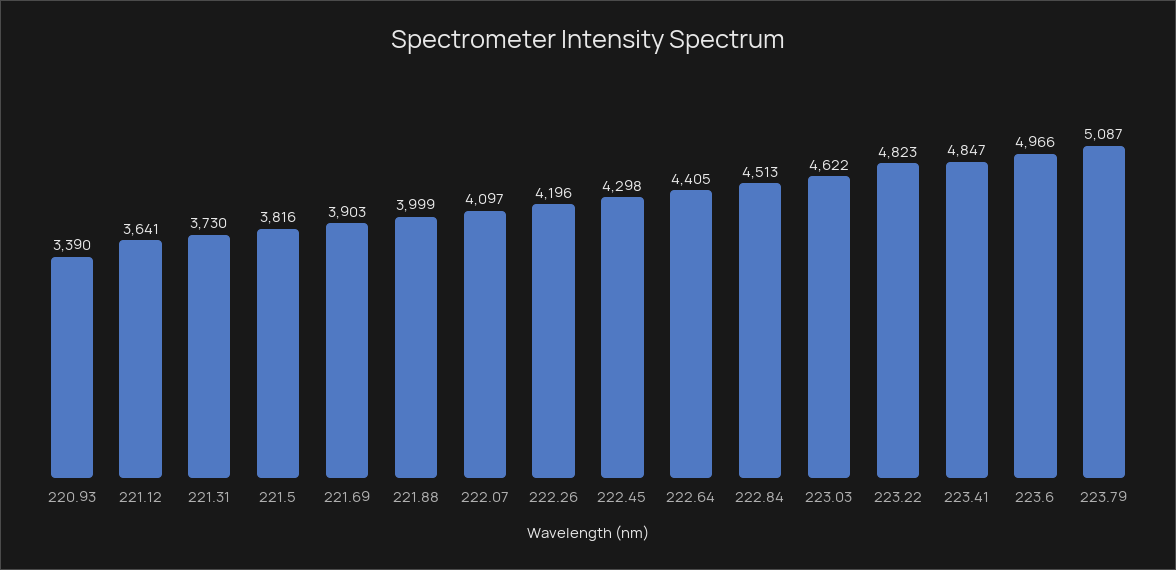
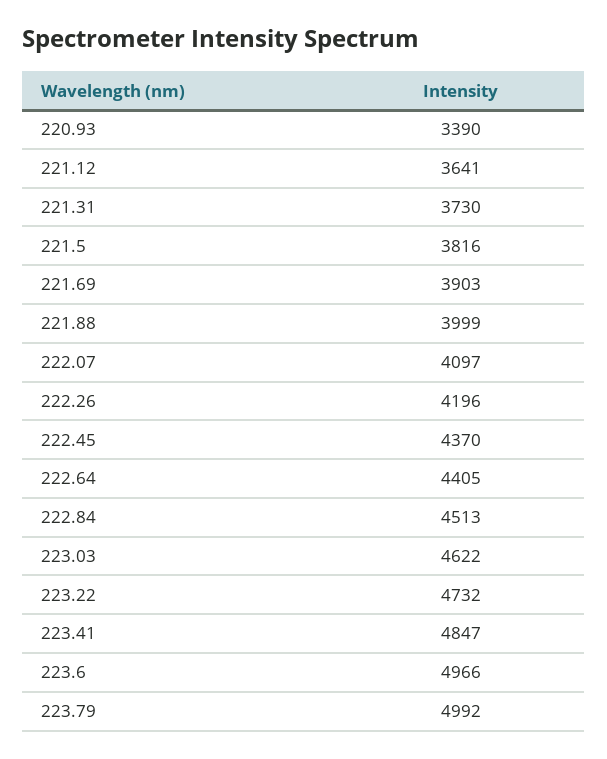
222.45: 4298 -> 4370
223.22: 4823 -> 4732
223.79: 5087 -> 4992

